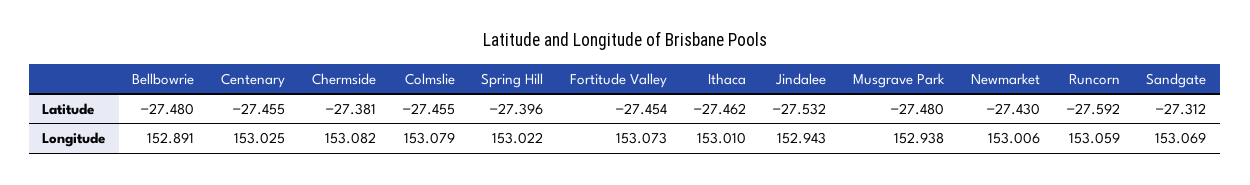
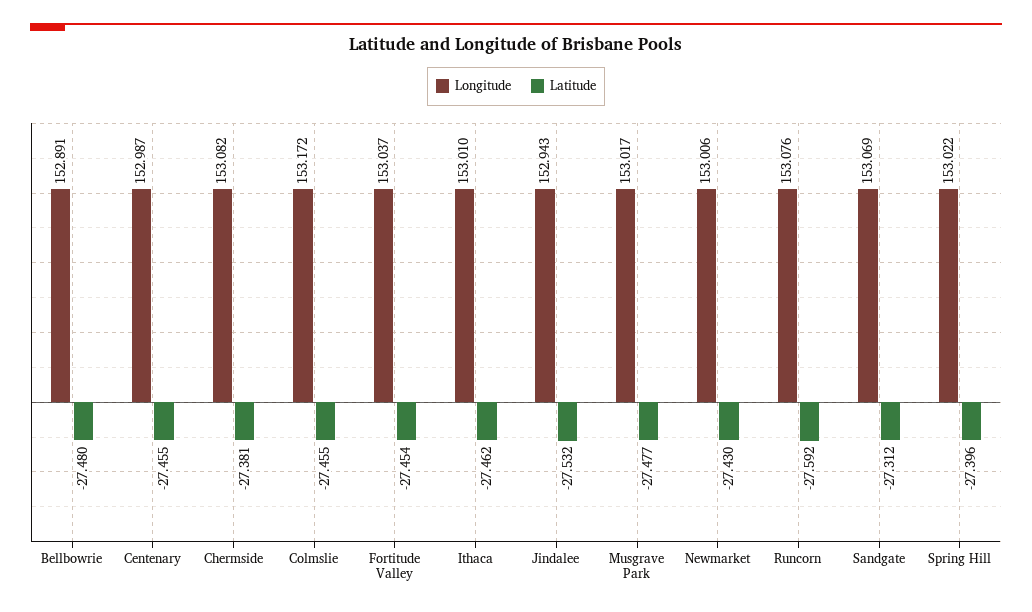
Latitude, Musgrave Park: -27.48 -> -27.477
Longitude, Centenary: 153.025 -> 152.987
Longitude, Colmslie: 153.079 -> 153.172
Longitude, Fortitude Valley: 153.073 -> 153.037
Longitude, Musgrave Park: 152.938 -> 153.017
Longitude, Runcorn: 153.059 -> 153.076

